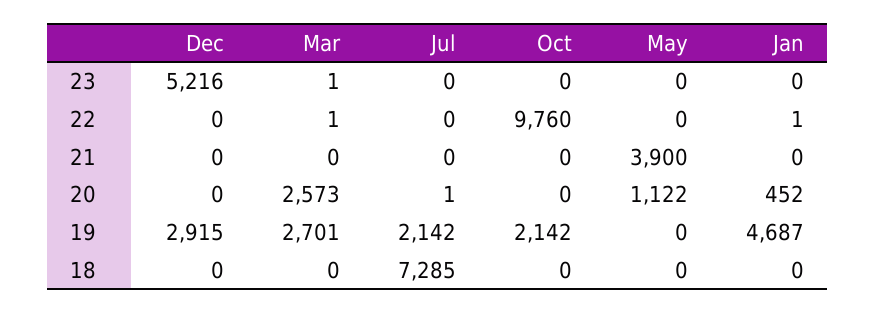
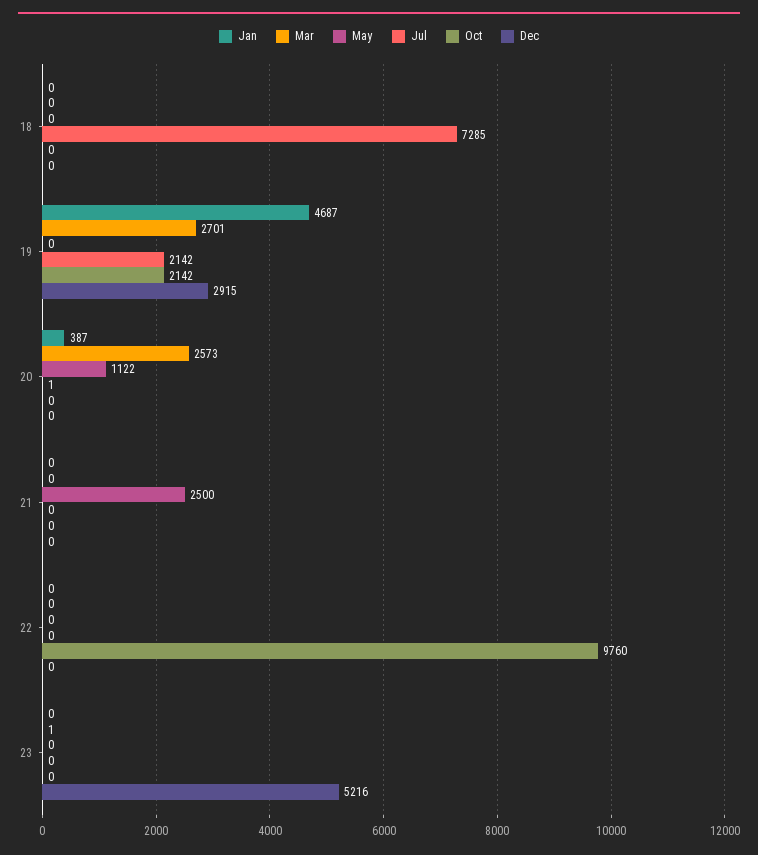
Mar, 22: 1 -> 0
Jan, 22: 1 -> 0
May, 21: 3900 -> 2500
Jan, 20: 452 -> 387

